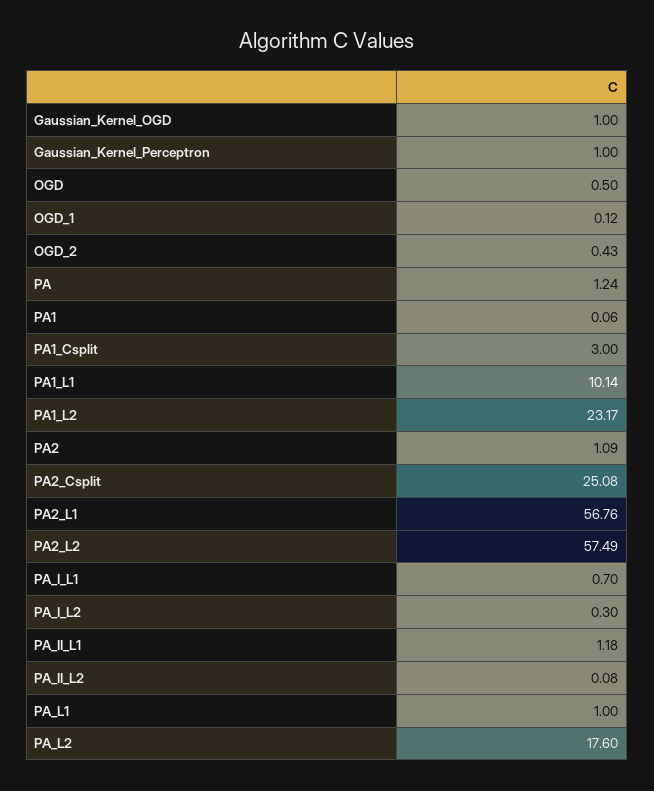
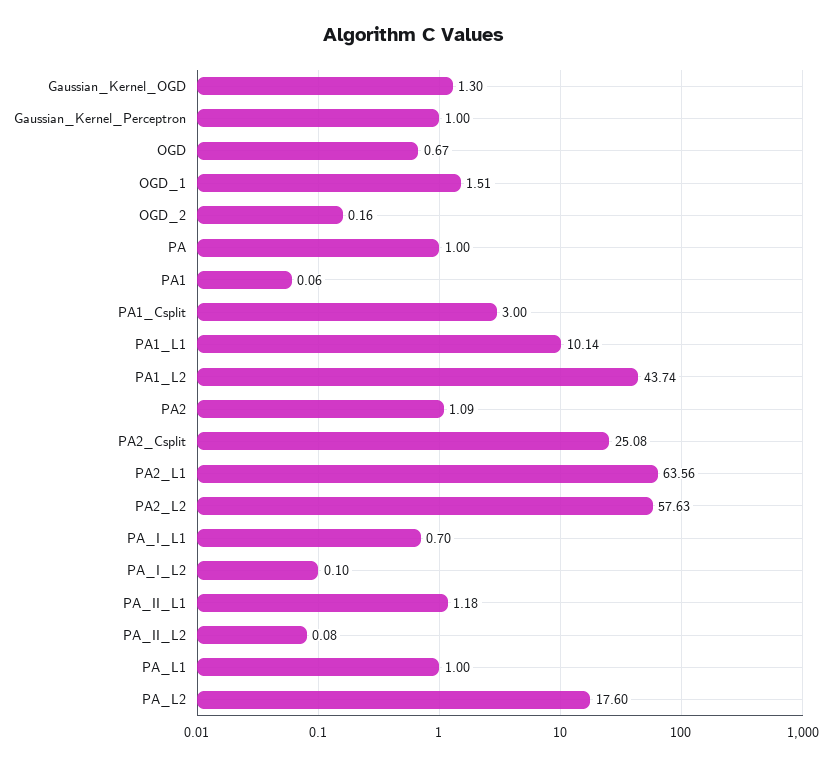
Gaussian_Kernel_OGD: 1 -> 1.3
OGD: 0.5 -> 0.67
OGD_1: 0.12 -> 1.51
OGD_2: 0.43 -> 0.16
PA: 1.24 -> 1
PA1_L2: 23.17 -> 43.74
PA2_L1: 56.76 -> 63.56
PA2_L2: 57.49 -> 57.63
PA_I_L2: 0.3 -> 0.1

